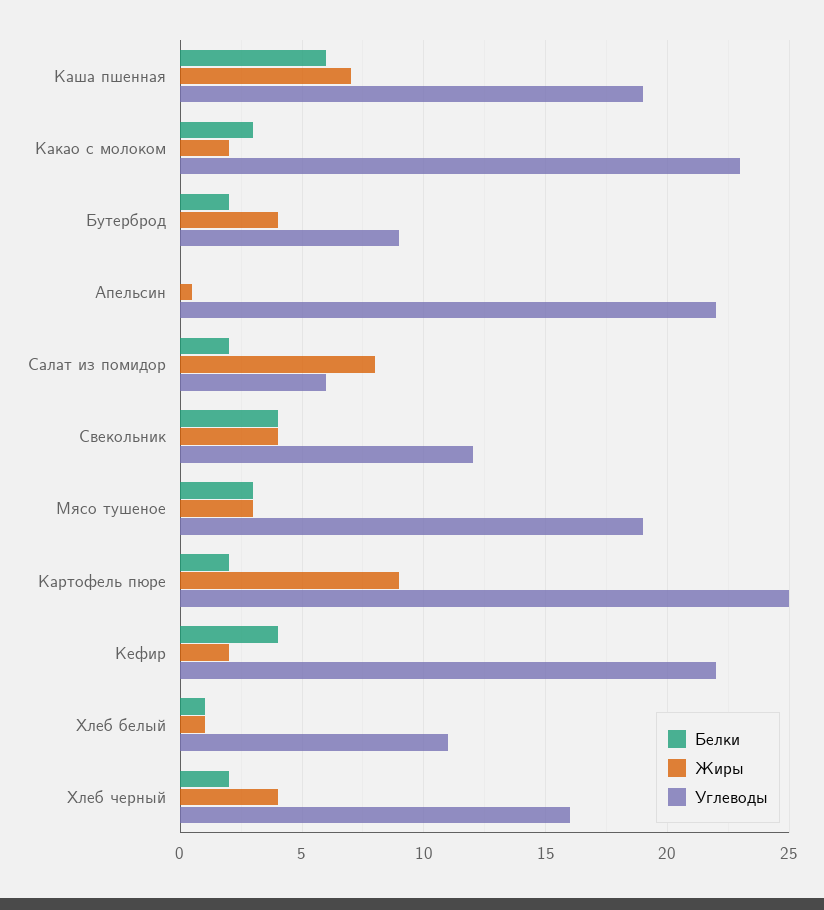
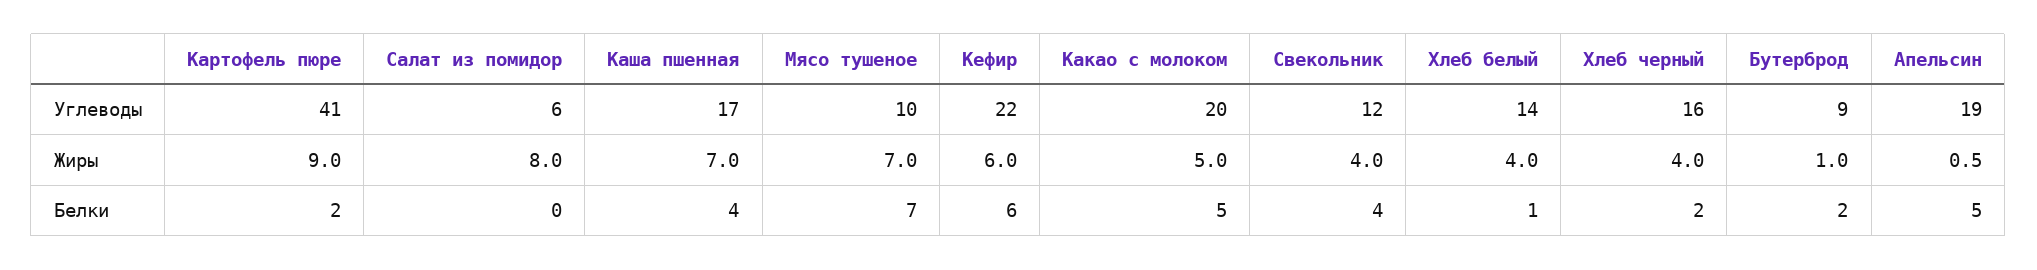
Белки, Каша пшенная: 6 -> 4
Углеводы, Каша пшенная: 19 -> 17
Белки, Какао с молоком: 3 -> 5
Жиры, Какао с молоком: 2 -> 5
Углеводы, Какао с молоком: 23 -> 20
Жиры, Бутерброд: 4 -> 1
Белки, Апельсин: 0 -> 5
Углеводы, Апельсин: 22 -> 19
Белки, Салат из помидор: 2 -> 0
Белки, Мясо тушеное: 3 -> 7
Жиры, Мясо тушеное: 3 -> 7
Углеводы, Мясо тушеное: 19 -> 10
Углеводы, Картофель пюре: 25 -> 41
Белки, Кефир: 4 -> 6
Жиры, Кефир: 2 -> 6
Жиры, Хлеб белый: 1 -> 4
Углеводы, Хлеб белый: 11 -> 14

